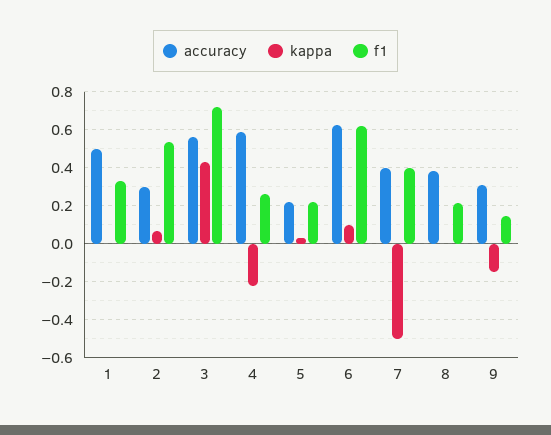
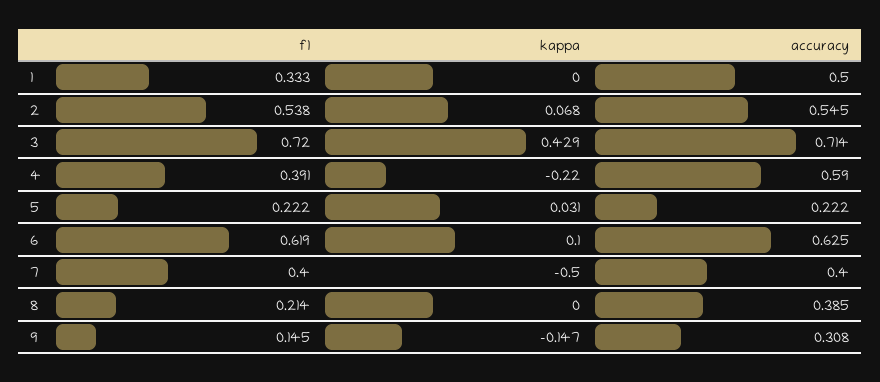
accuracy, 2: 0.3 -> 0.545
accuracy, 3: 0.55 -> 0.714
f1, 4: 0.25 -> 0.391

